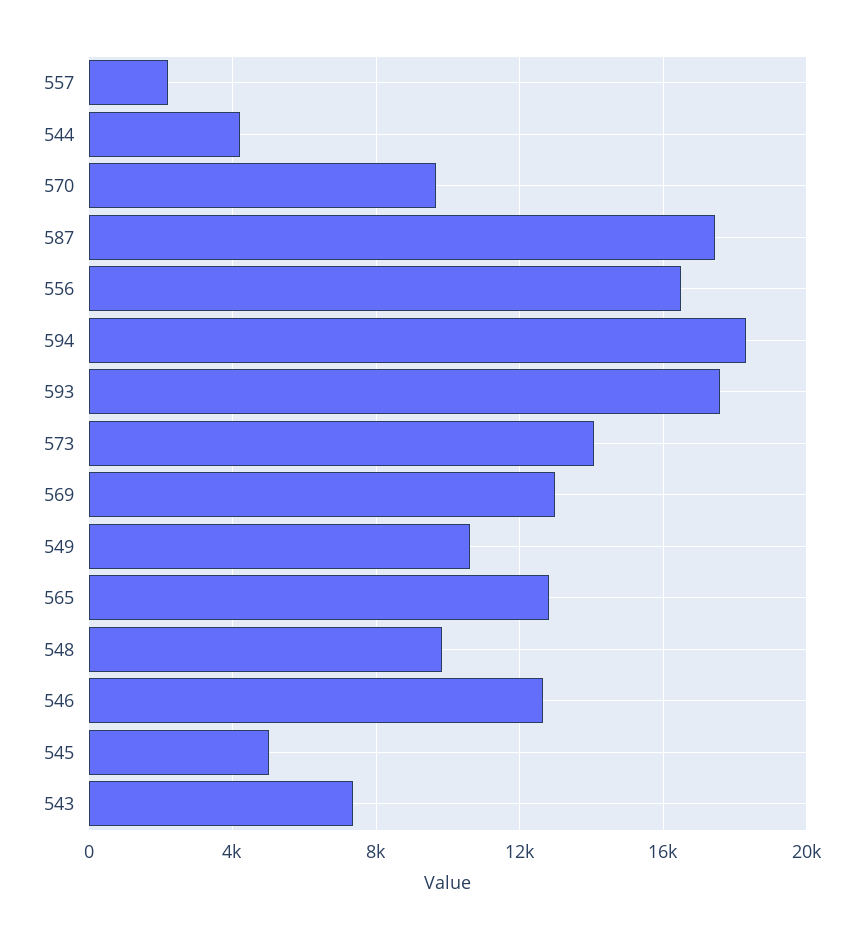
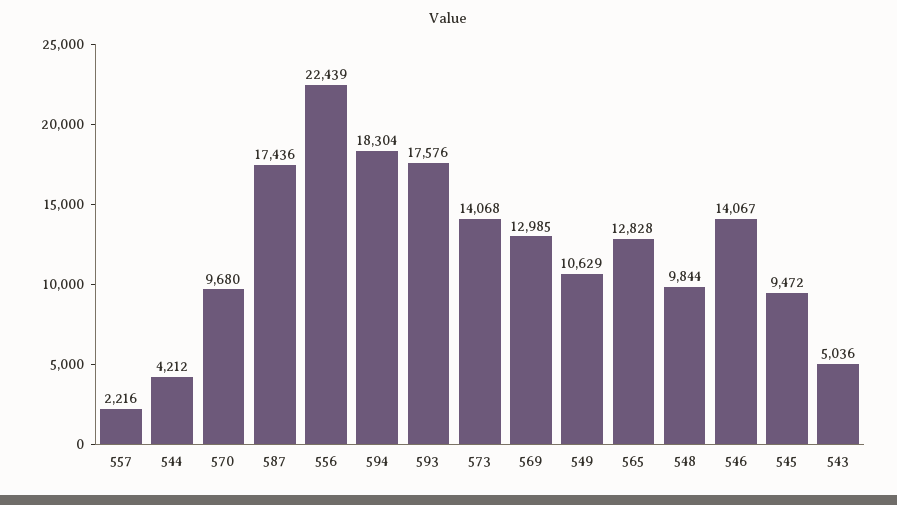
556: 16500 -> 22439
546: 12500 -> 14067
545: 5000 -> 9472
543: 7500 -> 5036

